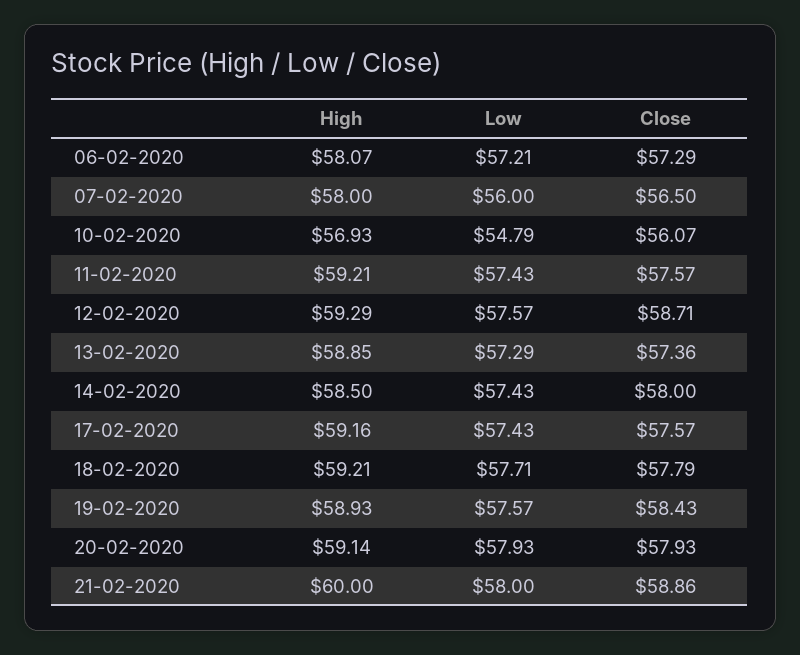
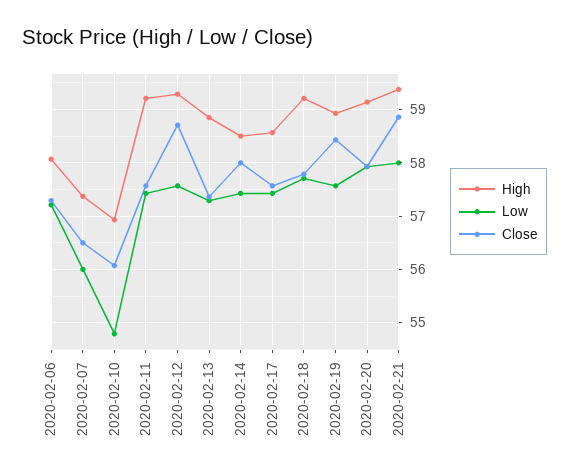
High, 07-02-2020: 58 -> 57.4
High, 17-02-2020: 59.16 -> 58.6
High, 21-02-2020: 60 -> 59.4

